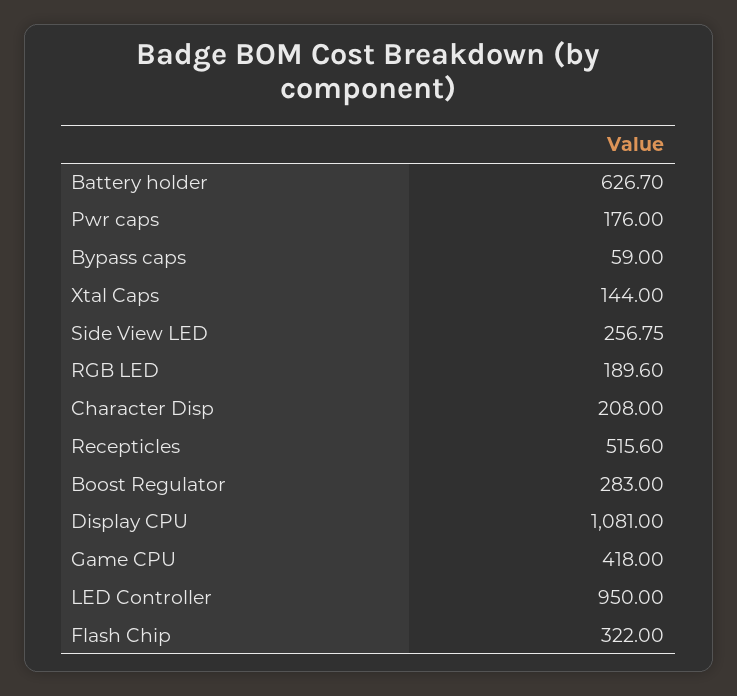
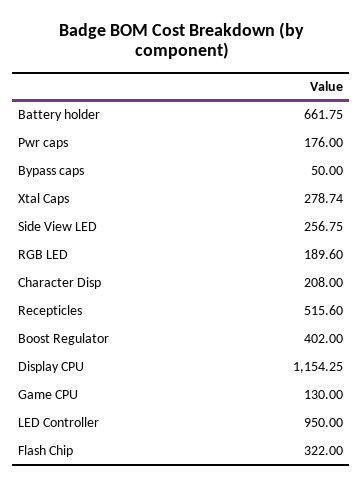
Battery holder: 626.7 -> 661.75
Bypass caps: 59 -> 50
Xtal Caps: 144 -> 278.74
Boost Regulator: 283 -> 402
Display CPU: 1081 -> 1154.25
Game CPU: 418 -> 130

